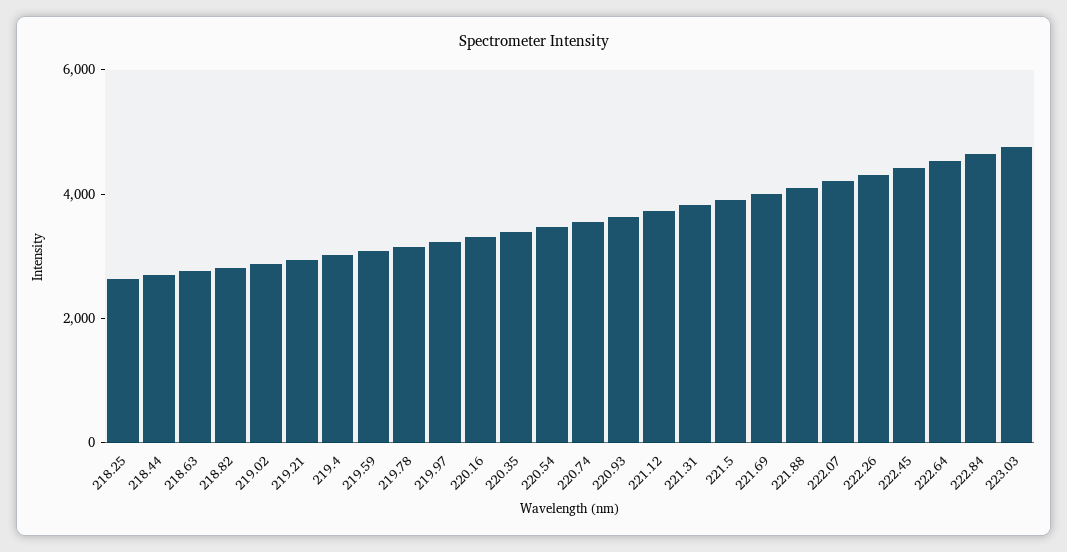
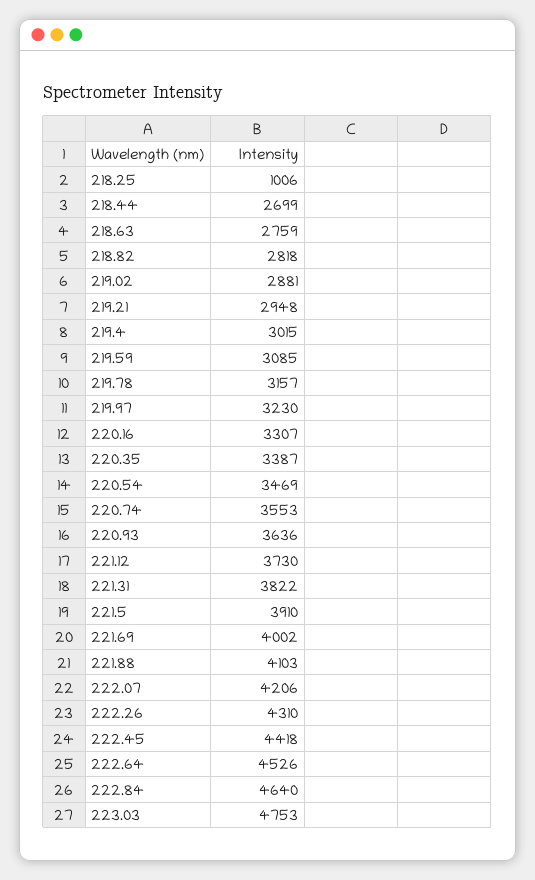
218.25: 2500 -> 1006

